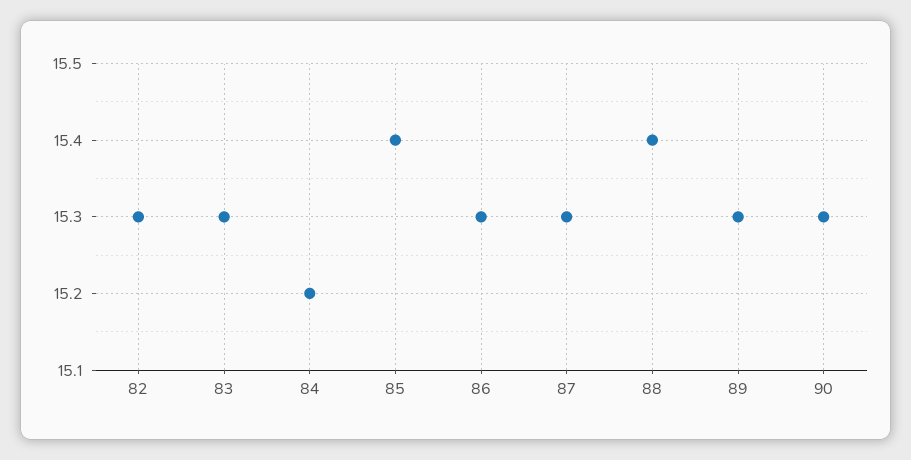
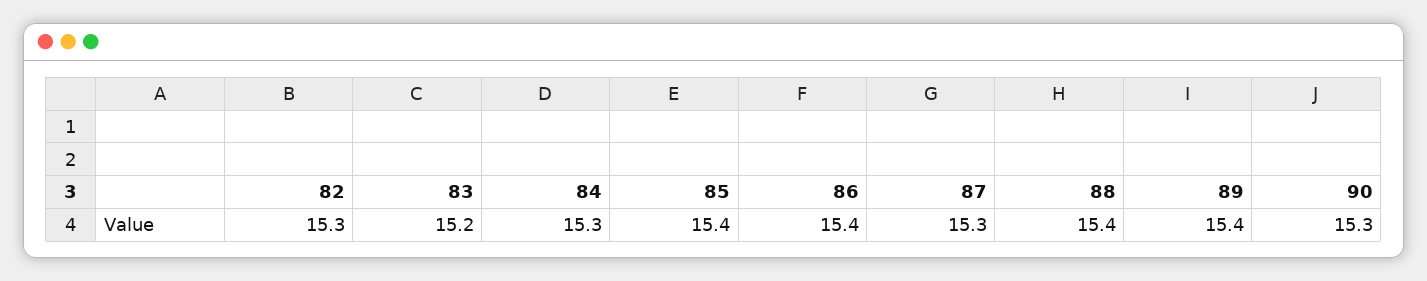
83: 15.3 -> 15.2
84: 15.2 -> 15.3
86: 15.3 -> 15.4
89: 15.3 -> 15.4

